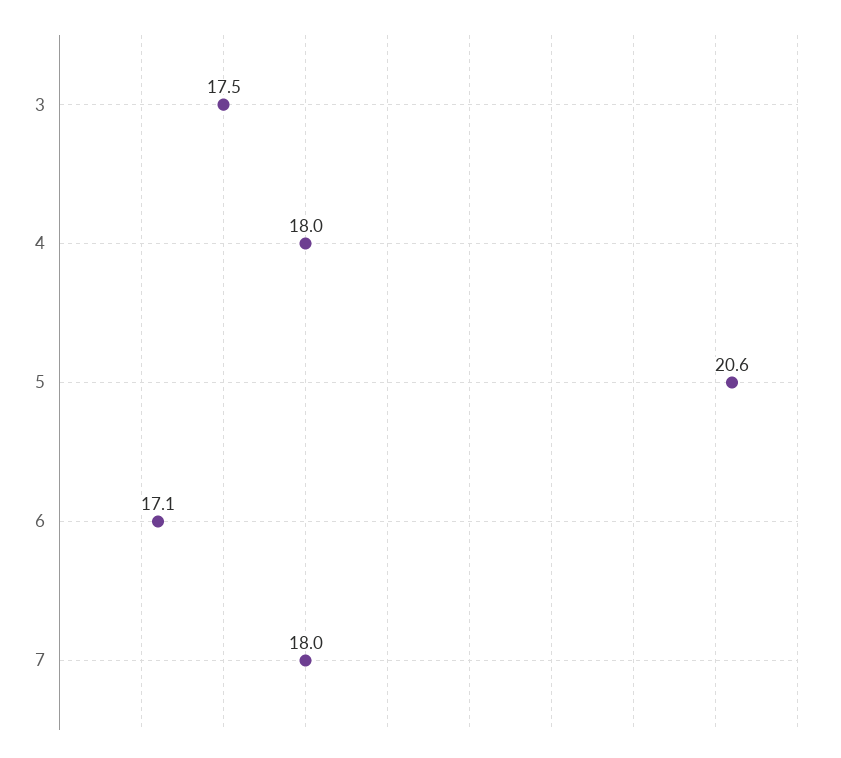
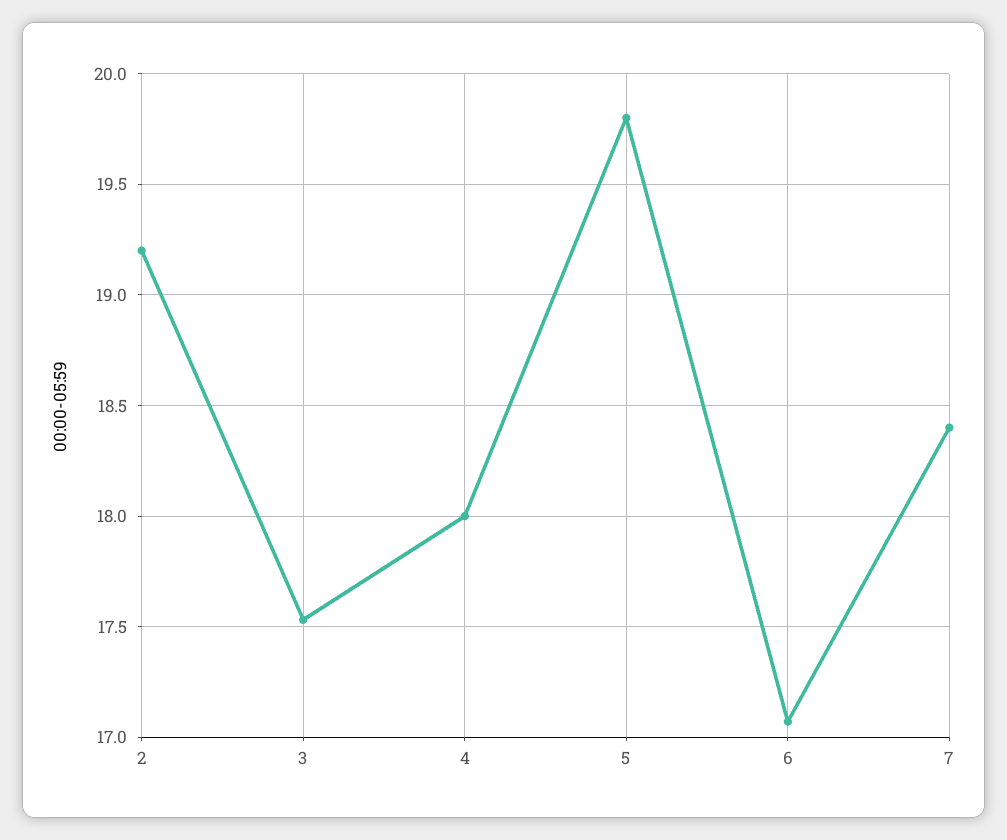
5: 20.6 -> 19.8
7: 18 -> 18.4
2: none -> 19.2

